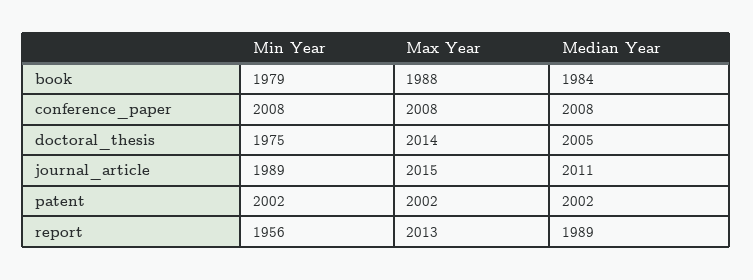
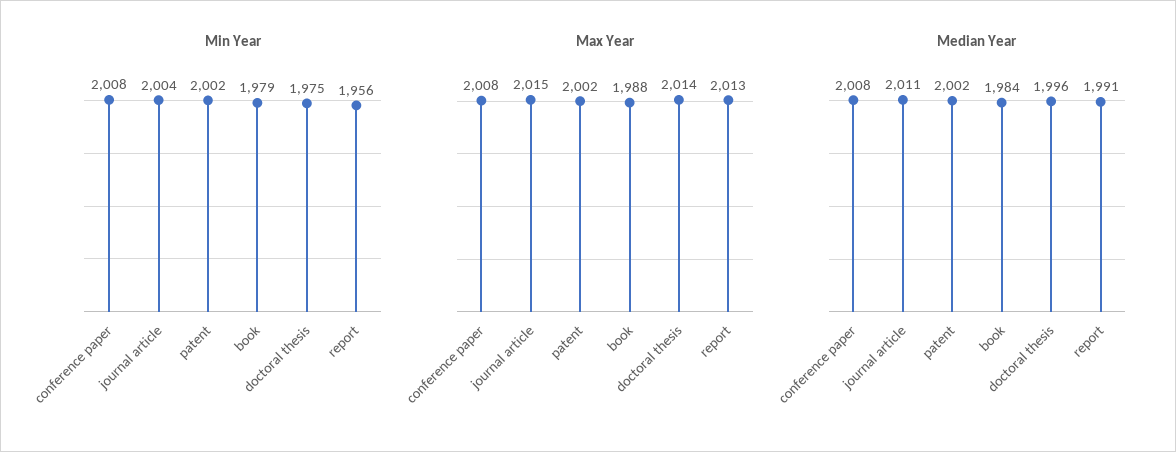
Median Year, doctoral_thesis: 2005 -> 1996
Min Year, journal_article: 1989 -> 2004
Median Year, report: 1989 -> 1991

